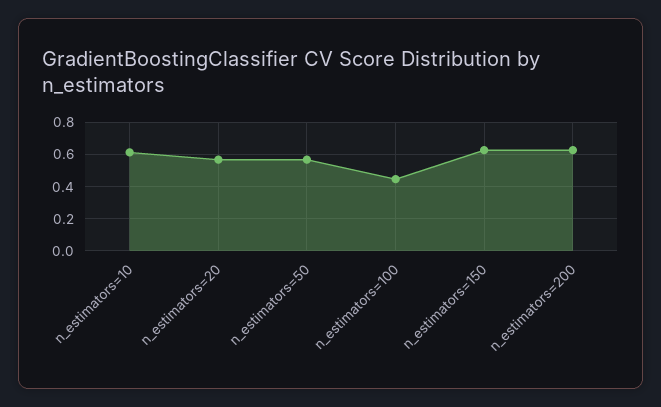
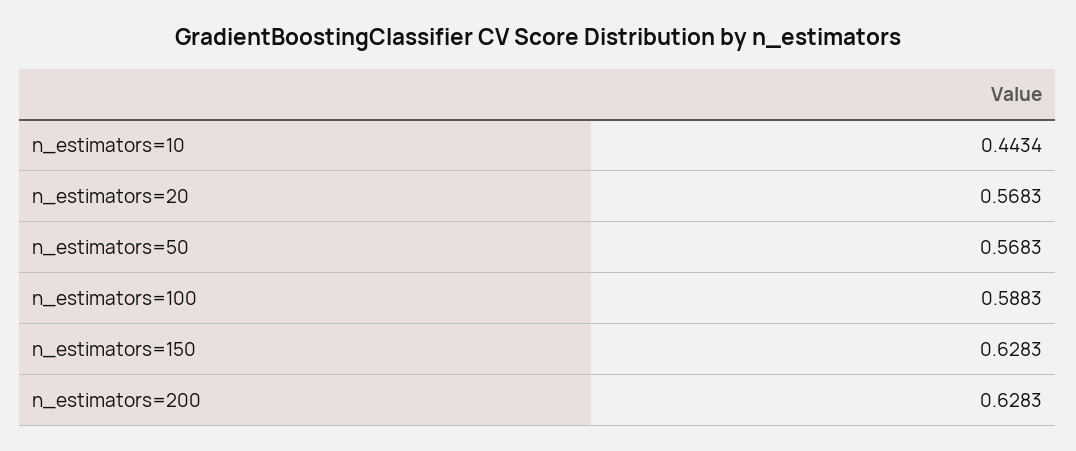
n_estimators=10: 0.6 -> 0.4434
n_estimators=100: 0.45 -> 0.5883

